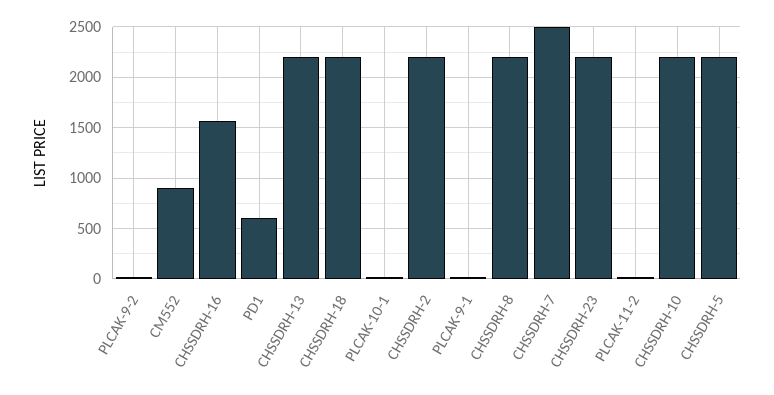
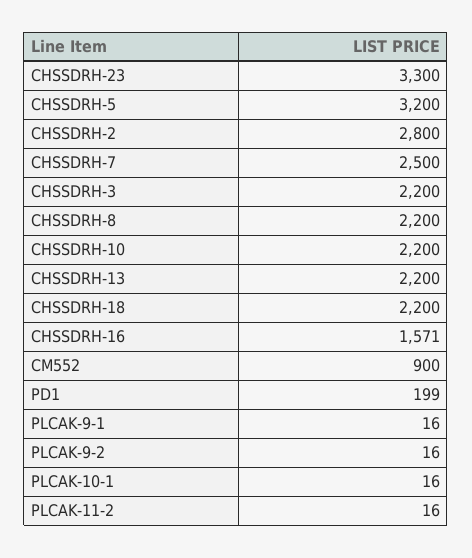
PD1: 600 -> 199
CHSSDRH-2: 2200 -> 2800
CHSSDRH-23: 2200 -> 3300
CHSSDRH-5: 2200 -> 3200
CHSSDRH-3: none -> 2200

